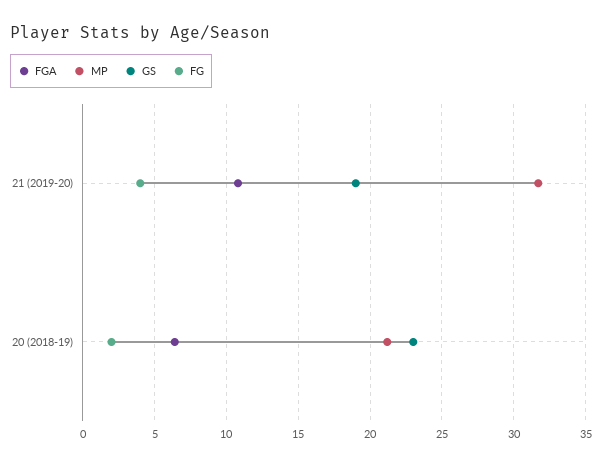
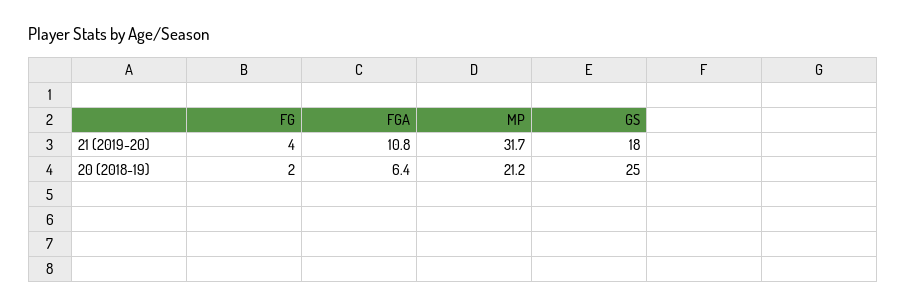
GS, 21 (2019-20): 19 -> 18
GS, 20 (2018-19): 23 -> 25

